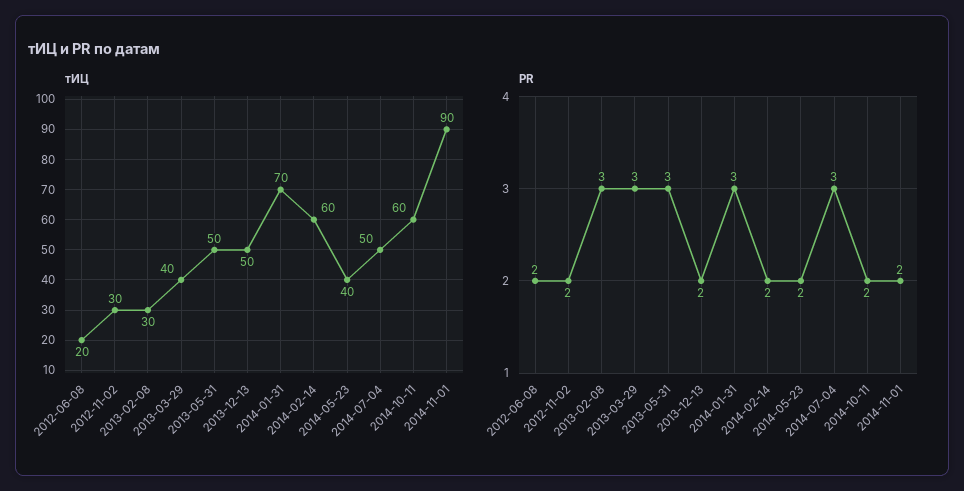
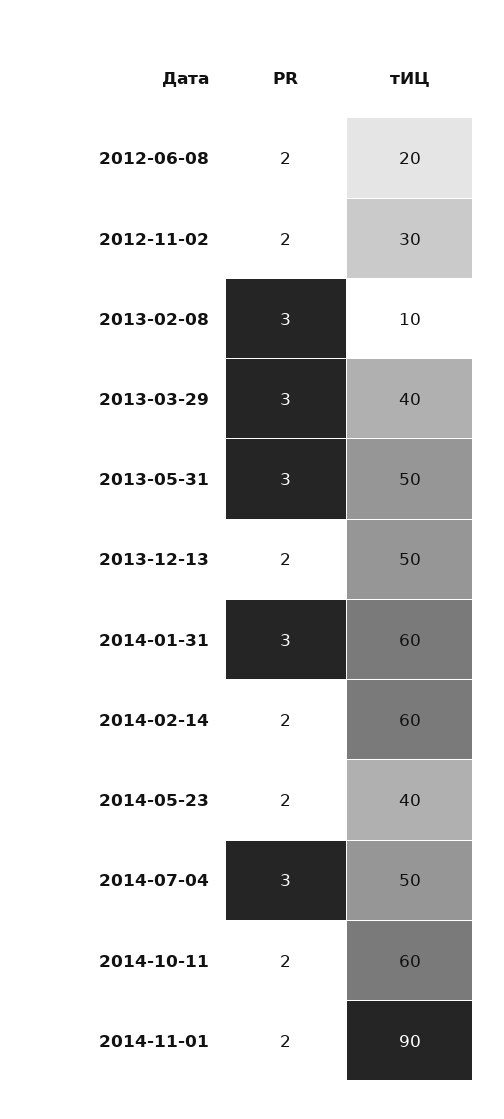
тИЦ, 2013-02-08: 30 -> 10
тИЦ, 2014-01-31: 70 -> 60

